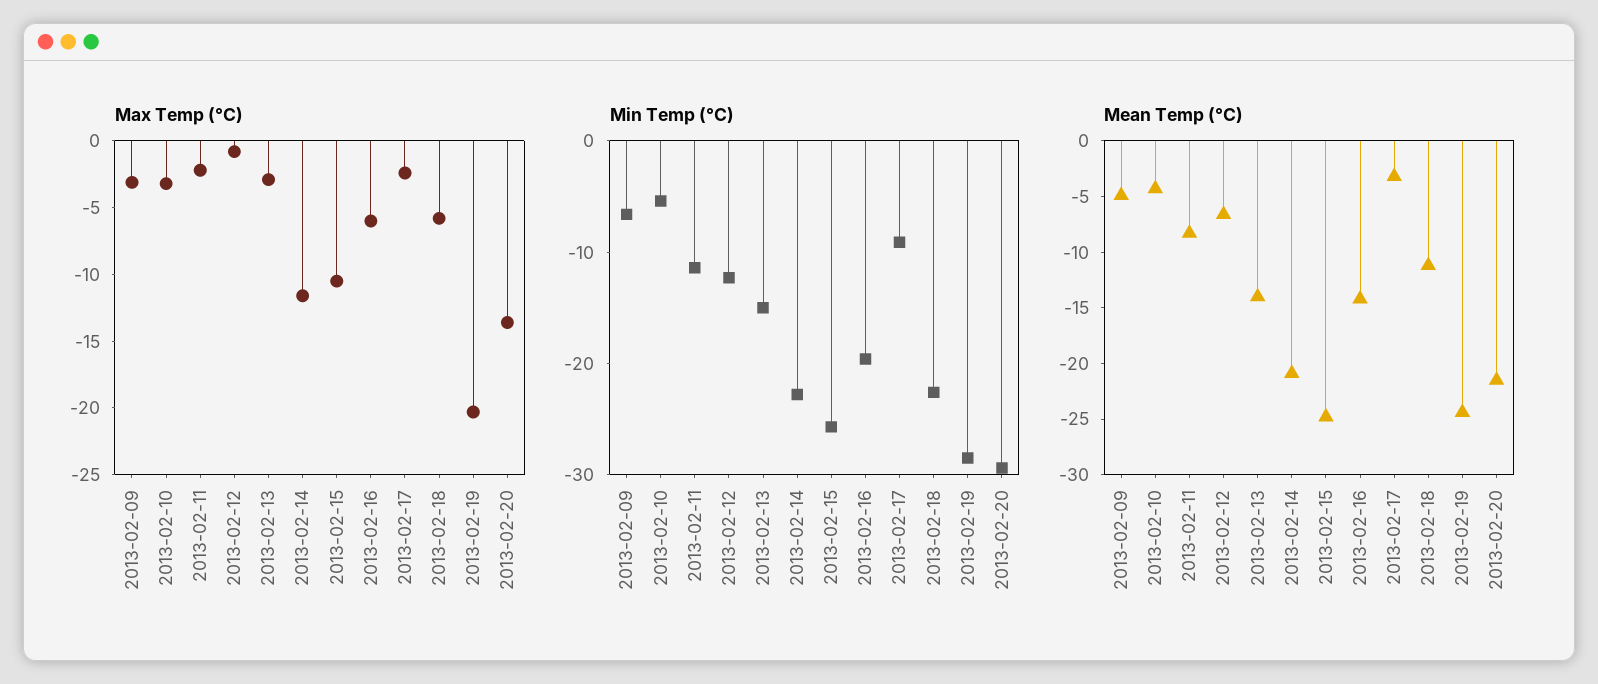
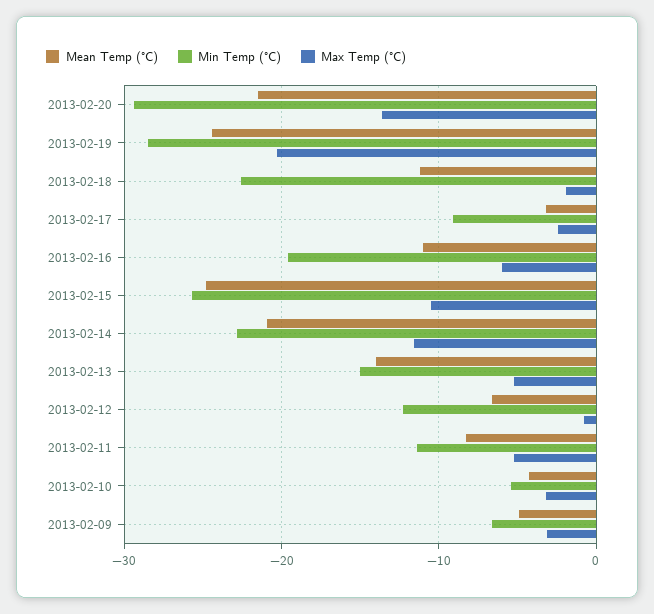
Max Temp (°C), 2013-02-11: -2 -> -5
Max Temp (°C), 2013-02-13: -3 -> -5
Max Temp (°C), 2013-02-18: -6 -> -2
Mean Temp (°C), 2013-02-16: -14 -> -11

